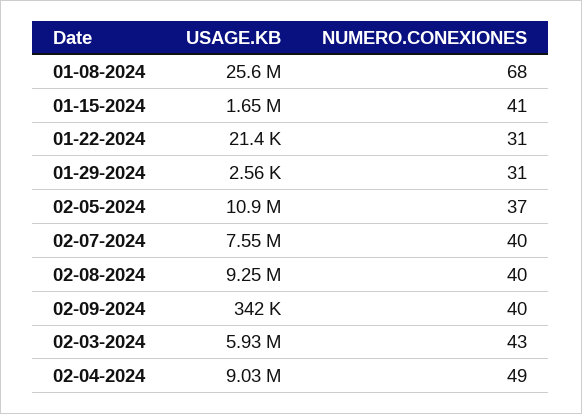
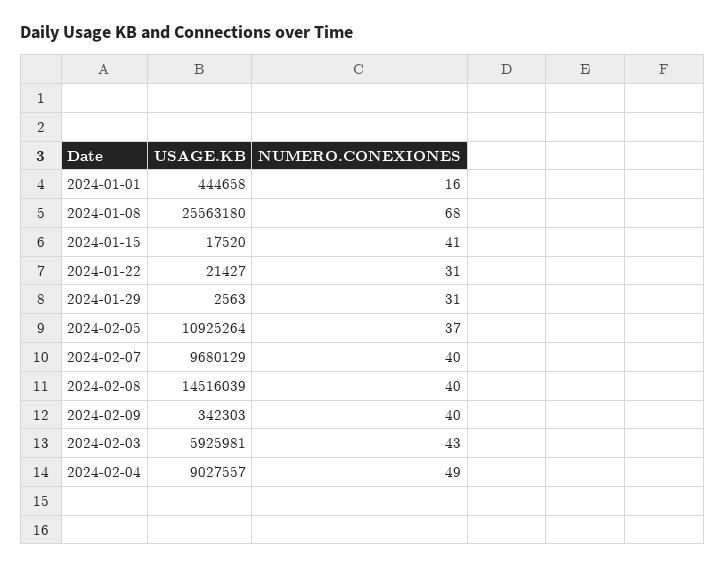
USAGE.KB, 01-15-2024: 1650000 -> 17520
USAGE.KB, 02-07-2024: 7550000 -> 9680129
USAGE.KB, 02-08-2024: 9250000 -> 14516039
USAGE.KB, 2024-01-01: none -> 444658
NUMERO.CONEXIONES, 2024-01-01: none -> 16

